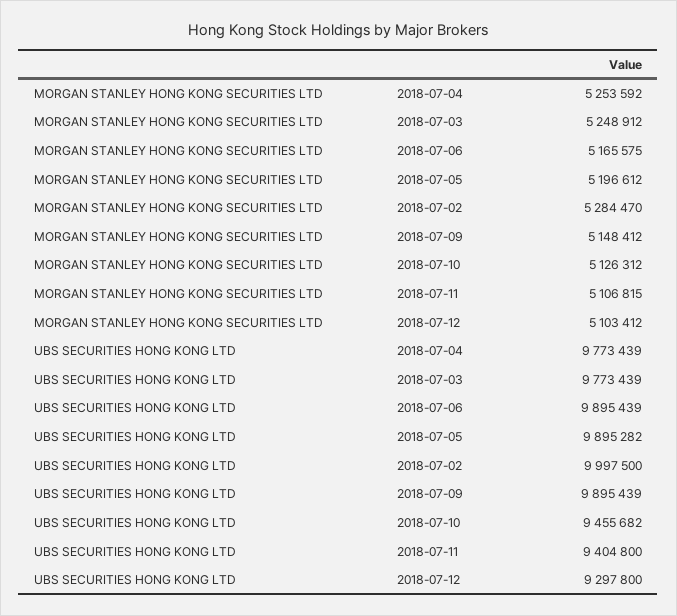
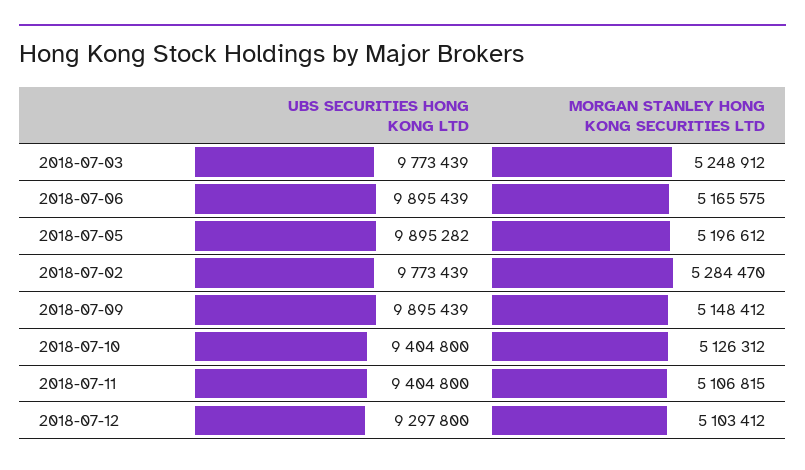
MORGAN STANLEY HONG KONG SECURITIES LTD, 2018-07-04: 5253592 -> none
UBS SECURITIES HONG KONG LTD, 2018-07-04: 9773439 -> none
UBS SECURITIES HONG KONG LTD, 2018-07-02: 9997500 -> 9773439
UBS SECURITIES HONG KONG LTD, 2018-07-10: 9455682 -> 9404800

